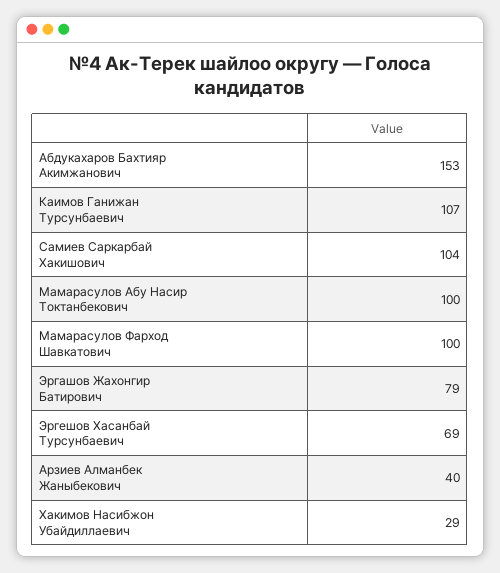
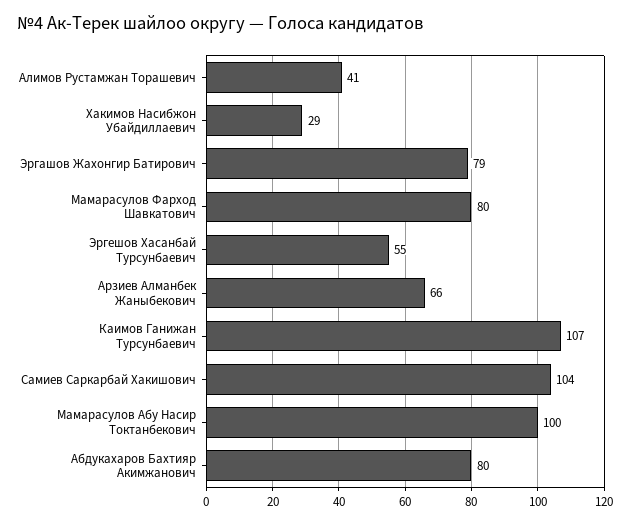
Абдукахаров Бахтияр Акимжанович: 153 -> 80
Мамарасулов Фарход Шавкатович: 100 -> 80
Эргешов Хасанбай Турсунбаевич: 69 -> 55
Арзиев Алманбек Жаныбекович: 40 -> 66
Алимов Рустамжан Торашевич: none -> 41

